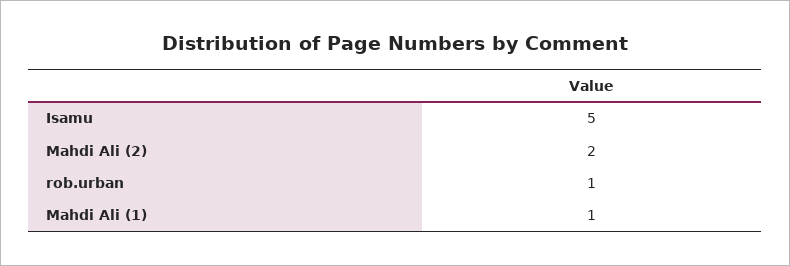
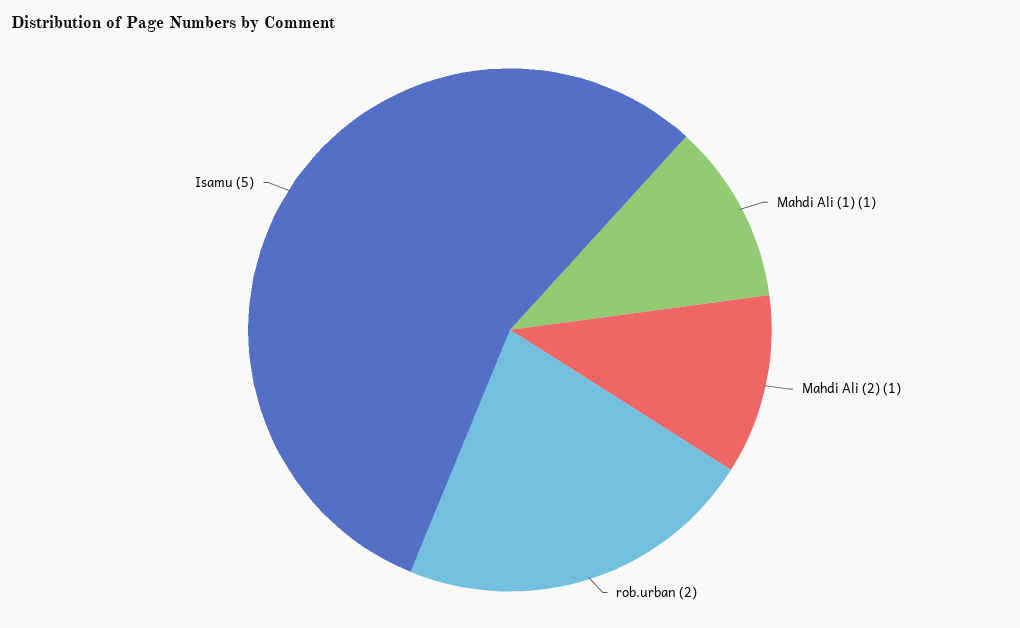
Mahdi Ali (2): 2 -> 1
rob.urban: 1 -> 2

